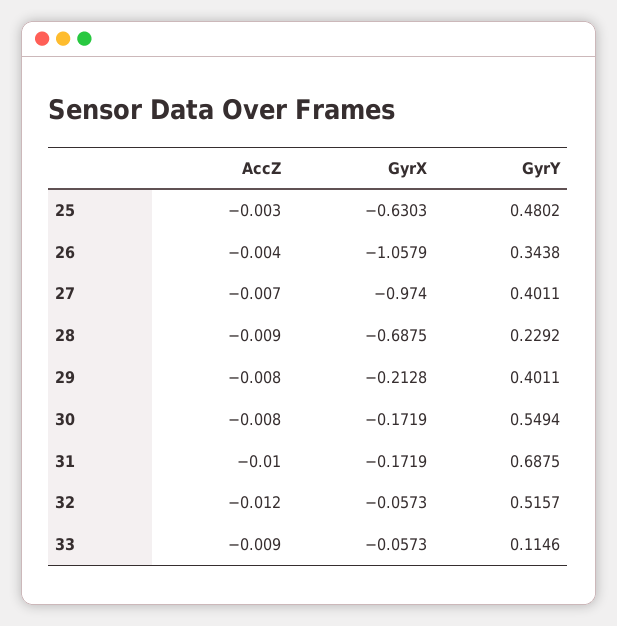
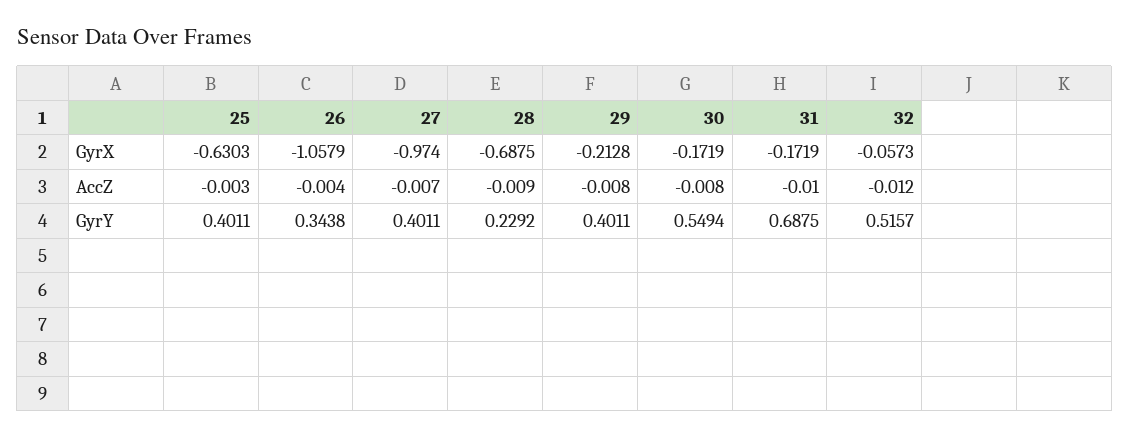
GyrY, 25: 0.4802 -> 0.4011
AccZ, 33: -0.009 -> none
GyrX, 33: -0.0573 -> none
GyrY, 33: 0.1146 -> none

